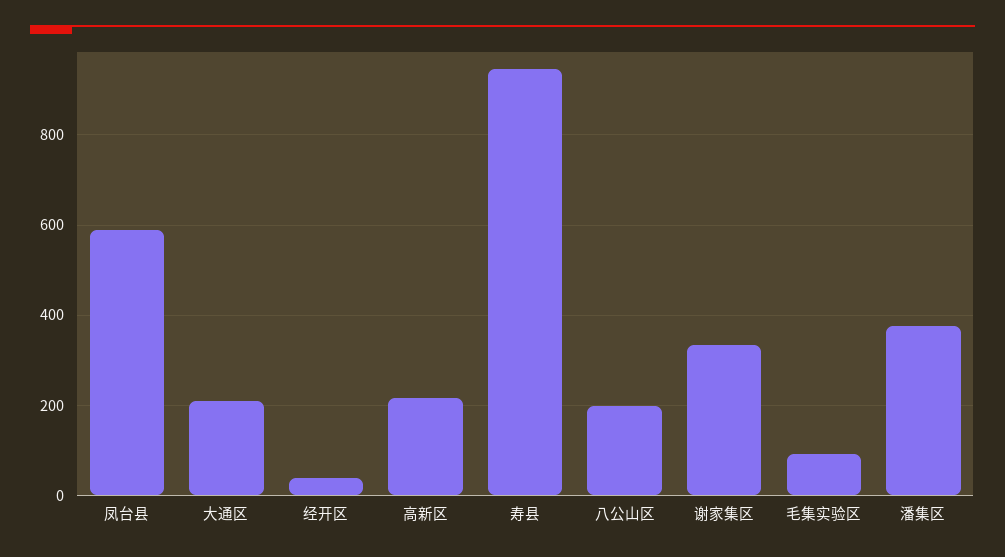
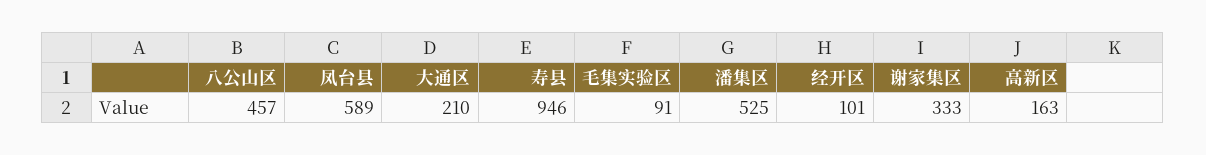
经开区: 40 -> 101
高新区: 220 -> 163
八公山区: 200 -> 457
潘集区: 380 -> 525

